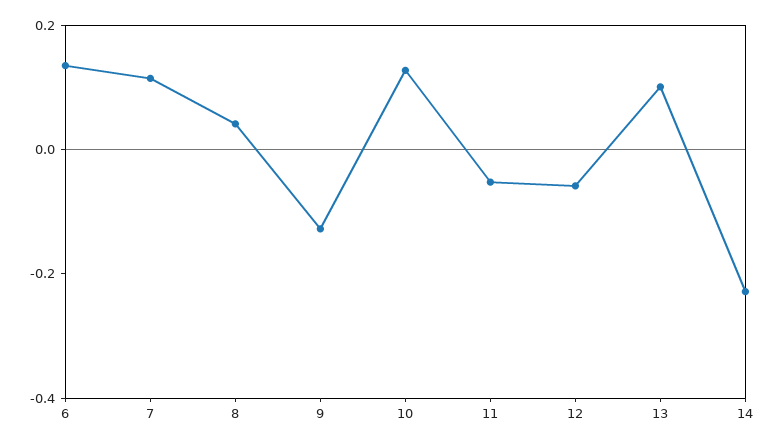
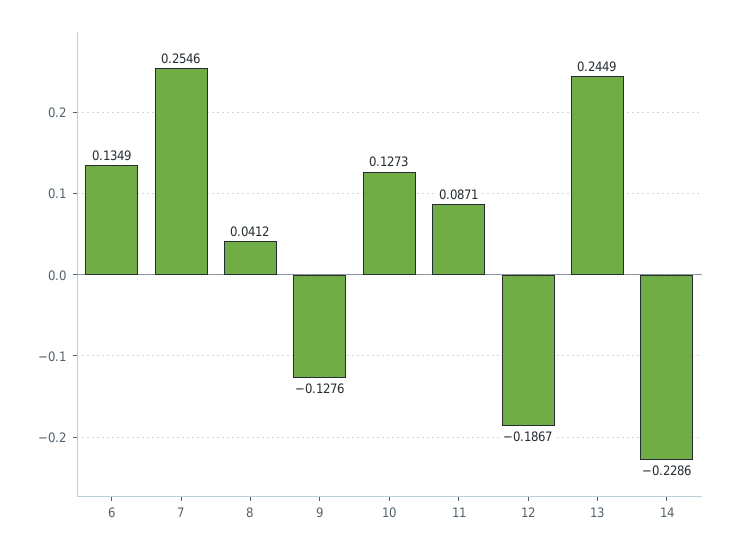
7: 0.1 -> 0.2546
11: -0.05 -> 0.0871
12: -0.05 -> -0.1867
13: 0.1 -> 0.2449

